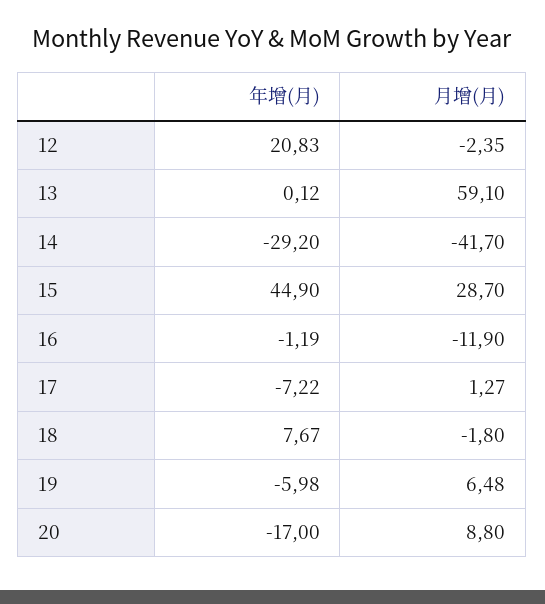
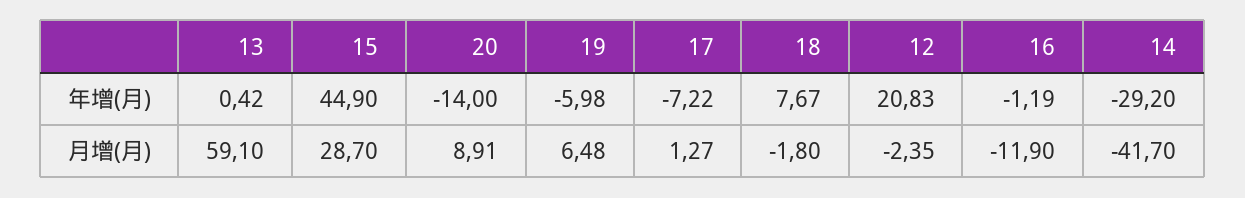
年增(月), 13: 0.12 -> 0.42
年增(月), 20: -17 -> -14
月增(月), 20: 8.8 -> 8.91

